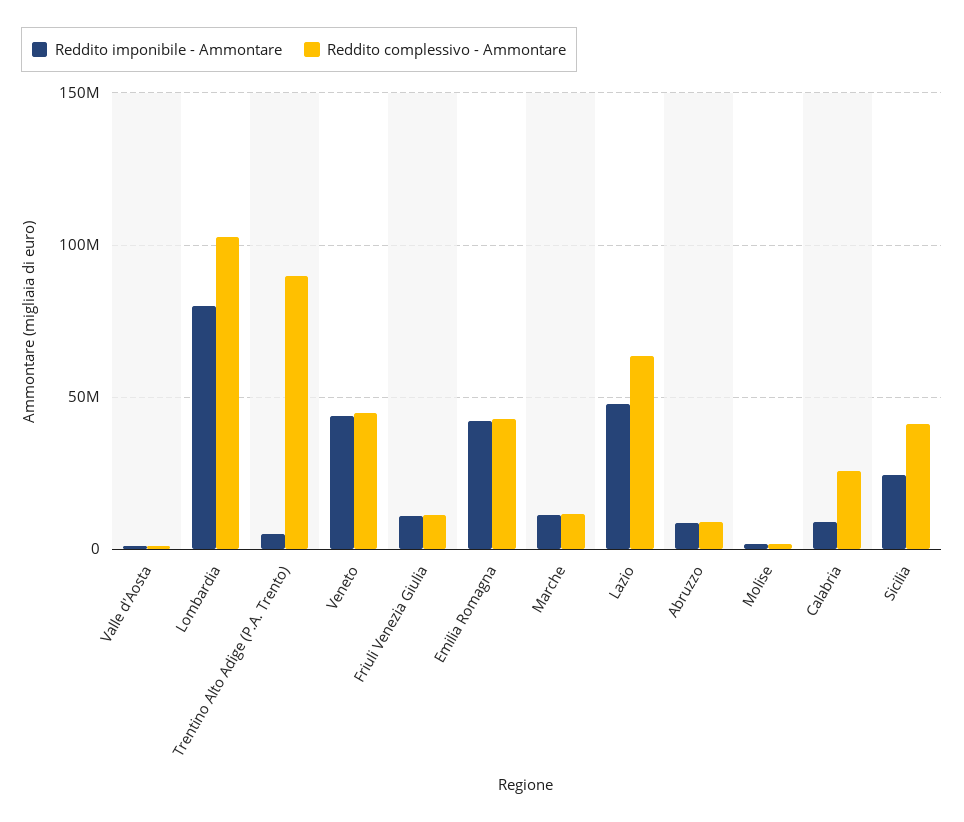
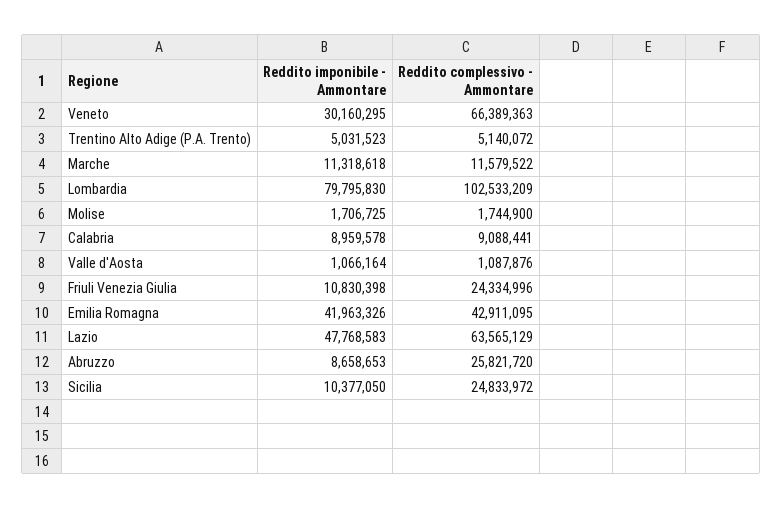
Reddito complessivo - Ammontare, Trentino Alto Adige (P.A. Trento): 90000000 -> 5140072
Reddito imponibile - Ammontare, Veneto: 45000000 -> 30160295
Reddito complessivo - Ammontare, Veneto: 45000000 -> 66389363
Reddito complessivo - Ammontare, Friuli Venezia Giulia: 10000000 -> 24334996
Reddito complessivo - Ammontare, Abruzzo: 10000000 -> 25821720
Reddito complessivo - Ammontare, Calabria: 25000000 -> 9088441
Reddito imponibile - Ammontare, Sicilia: 25000000 -> 10377050
Reddito complessivo - Ammontare, Sicilia: 40000000 -> 24833972

